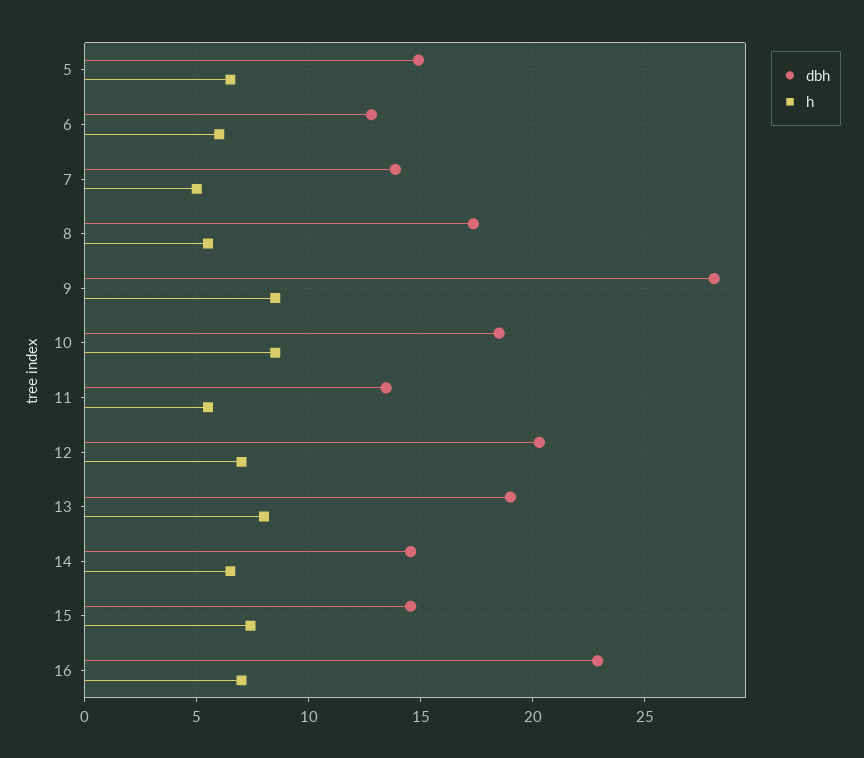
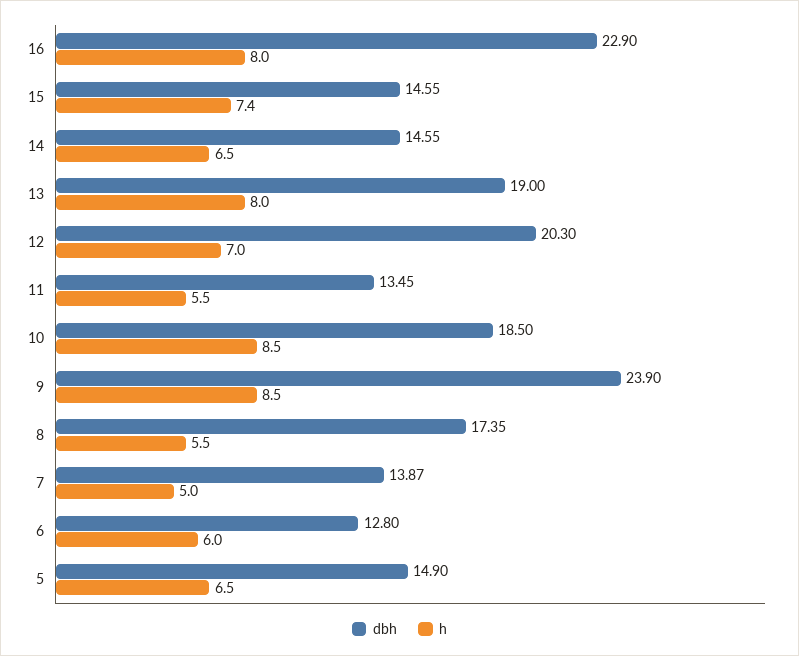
dbh, 9: 28 -> 23.9
h, 16: 7 -> 8

